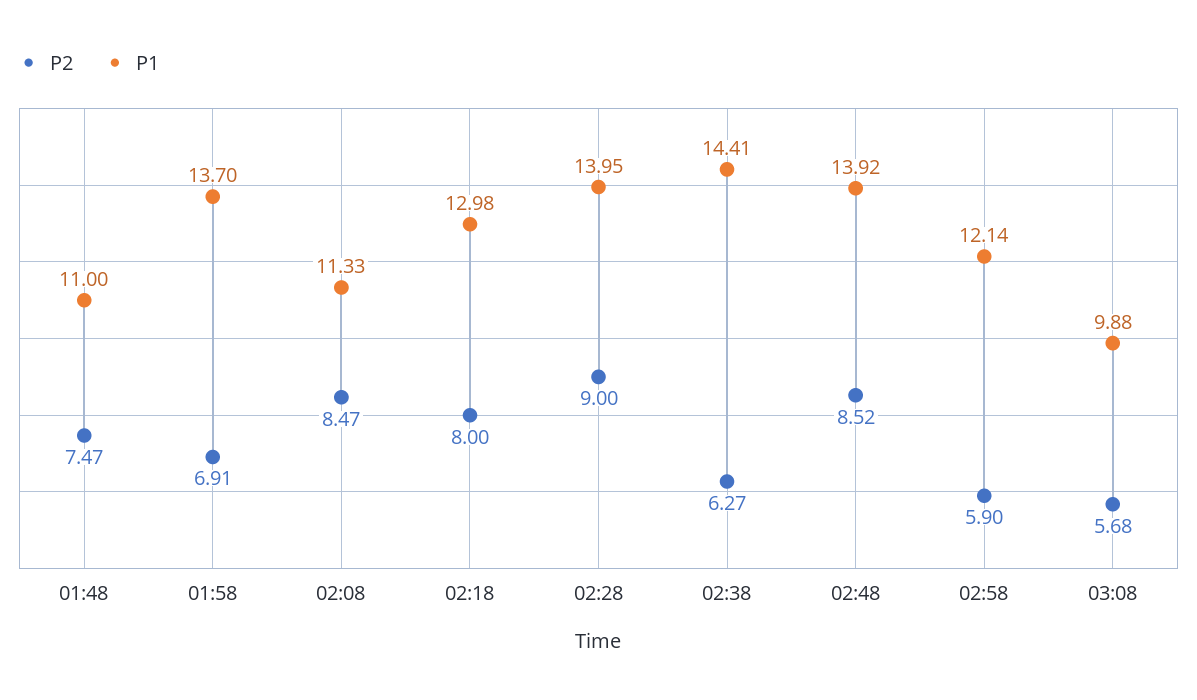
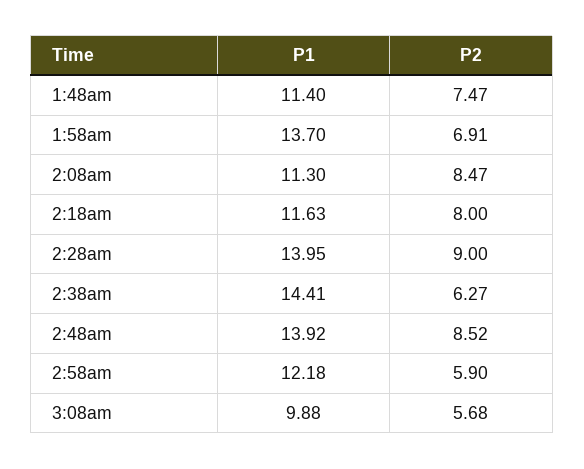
P1, 01:48: 11 -> 11.4
P1, 02:08: 11.33 -> 11.3
P1, 02:18: 12.98 -> 11.63
P1, 02:58: 12.14 -> 12.18

